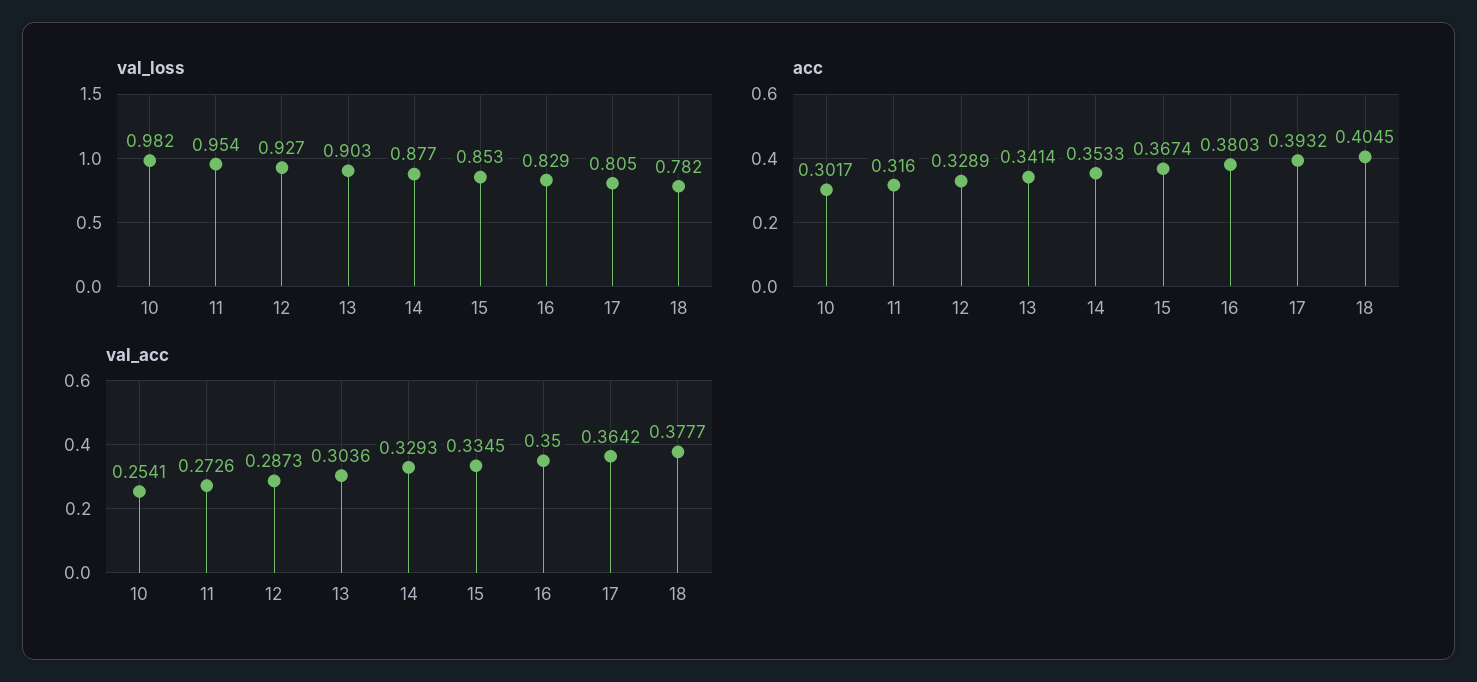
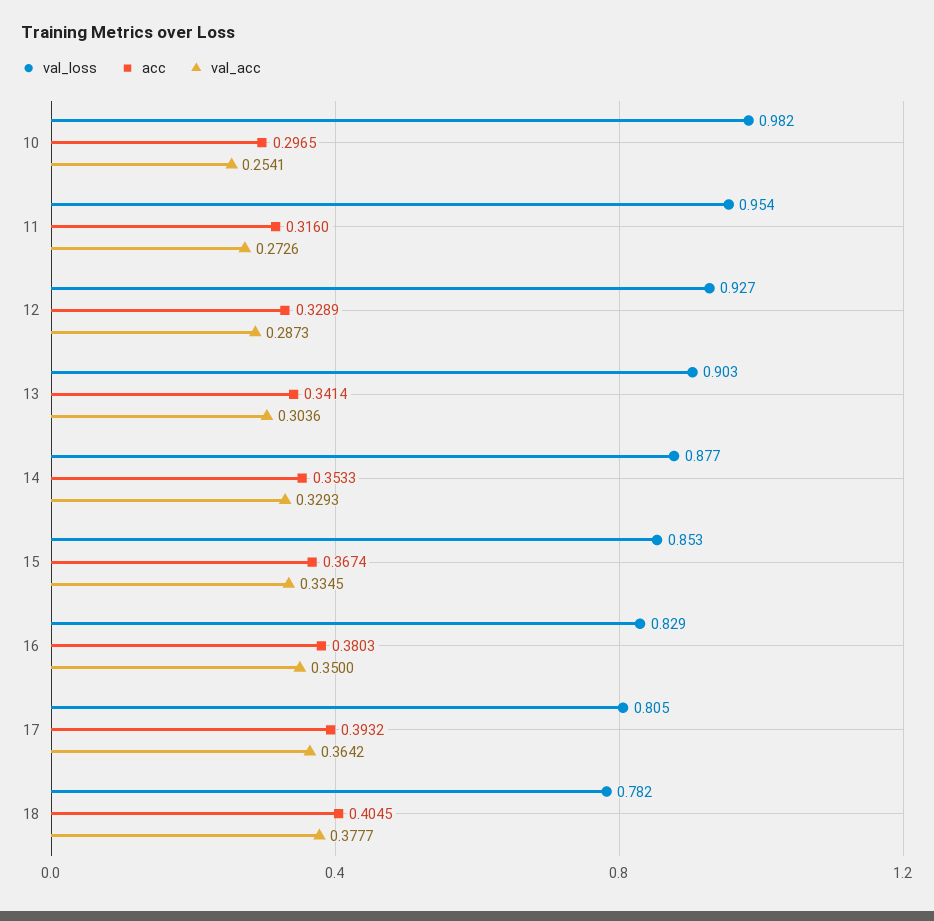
acc, 10: 0.3017 -> 0.2965

